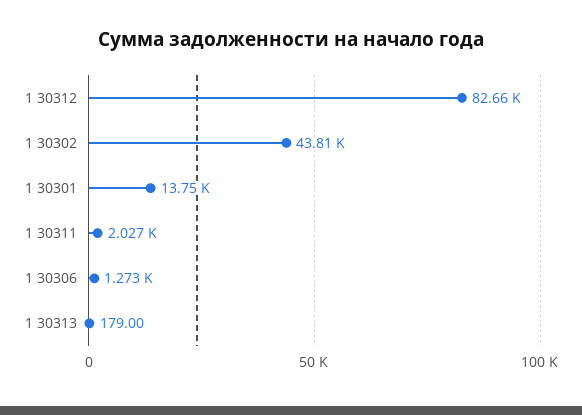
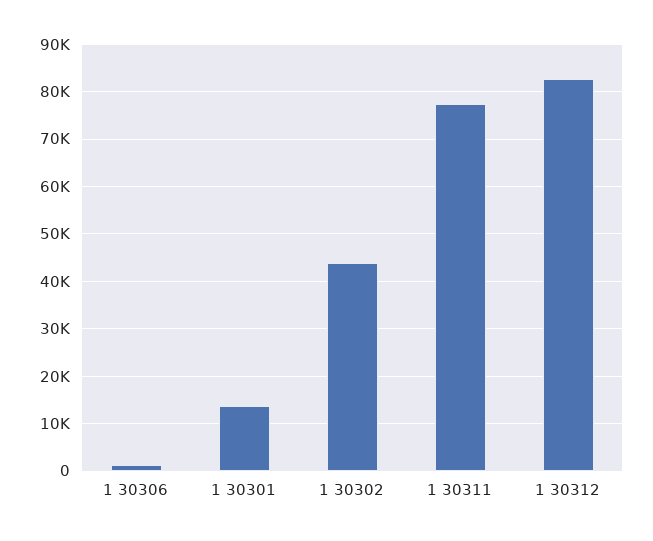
1 30311: 2027 -> 78000
1 30313: 179 -> none

